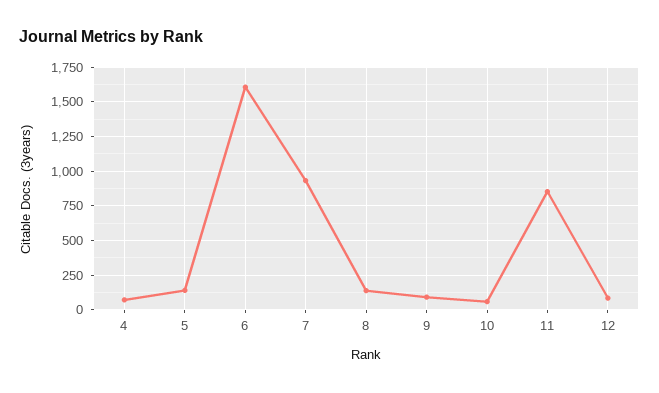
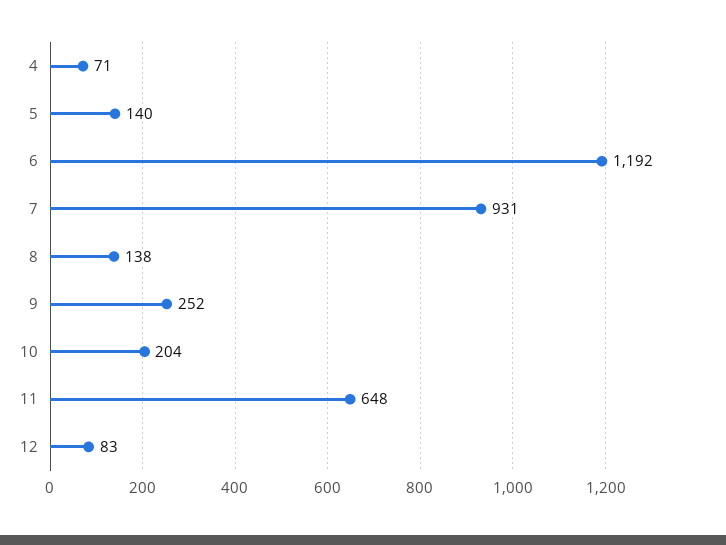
6: 1600 -> 1192
9: 100 -> 252
10: 50 -> 204
11: 850 -> 648

